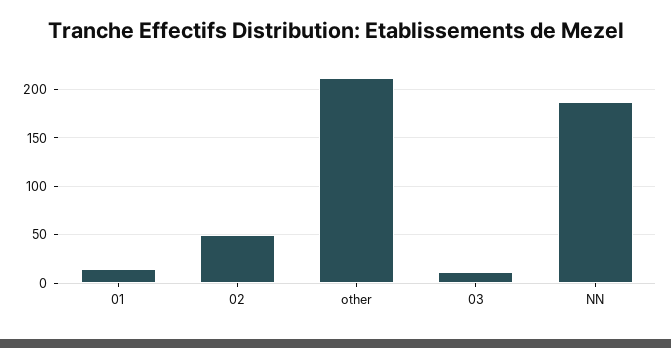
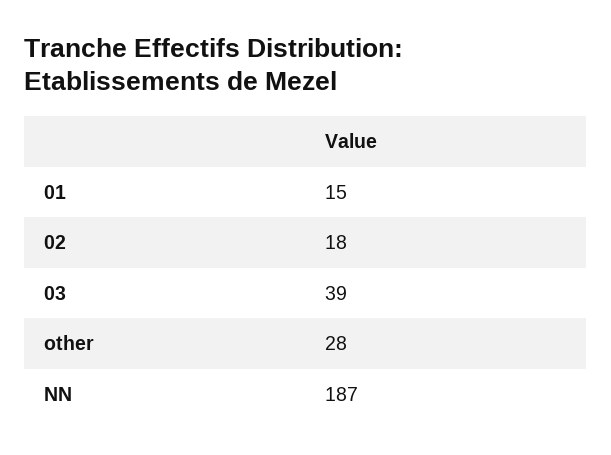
02: 50 -> 18
other: 210 -> 28
03: 10 -> 39

